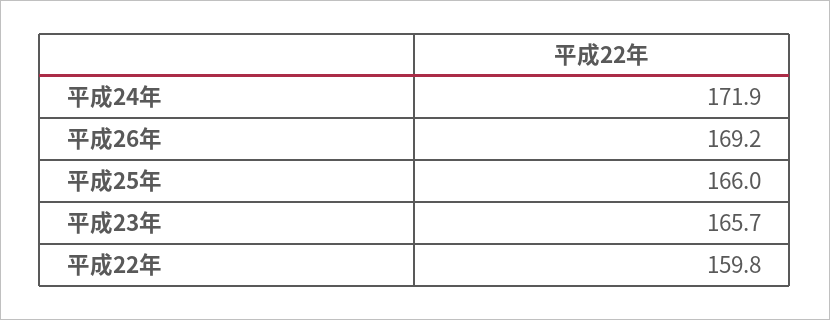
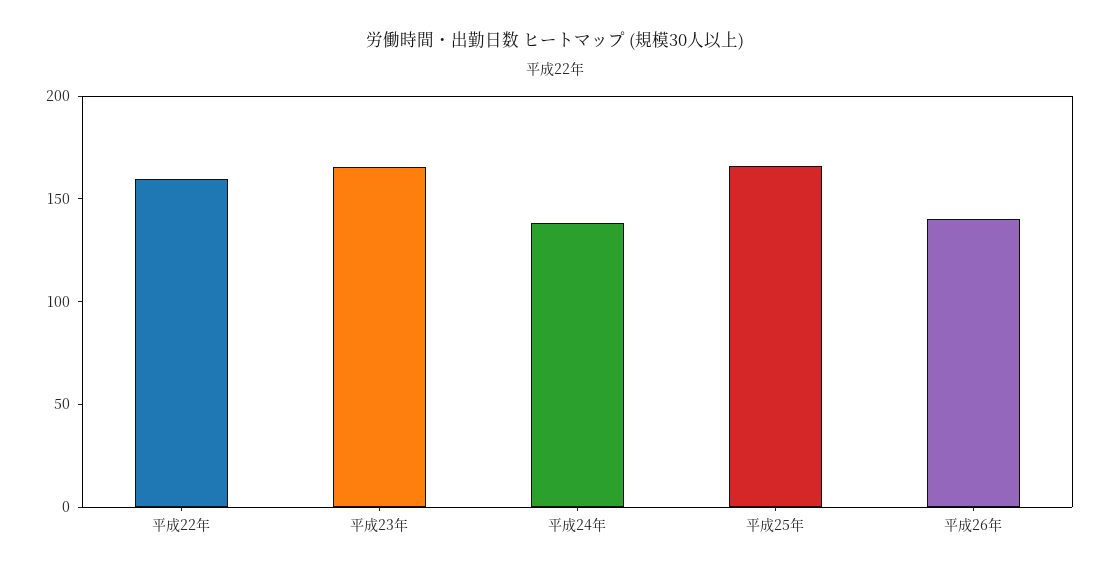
平成24年: 171.9 -> 140
平成26年: 169.2 -> 140

